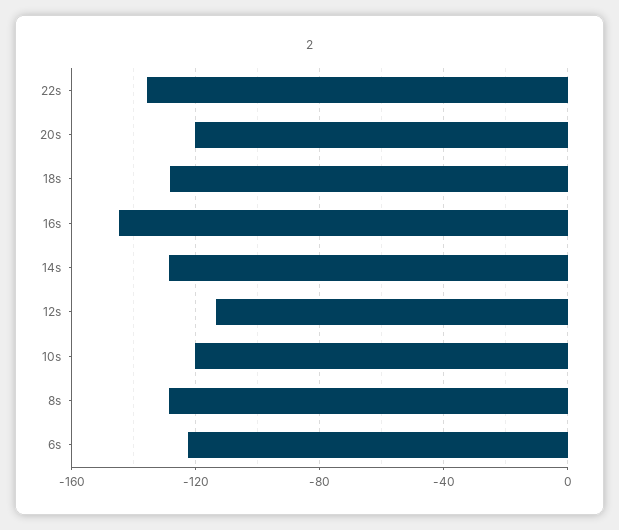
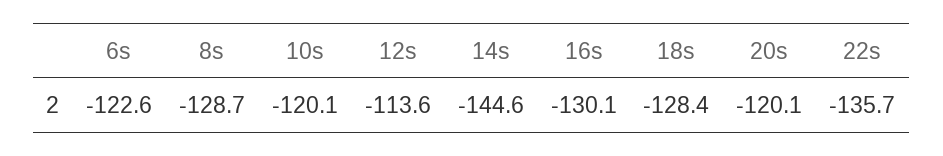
16s: -145 -> -130.1
14s: -130 -> -144.6

